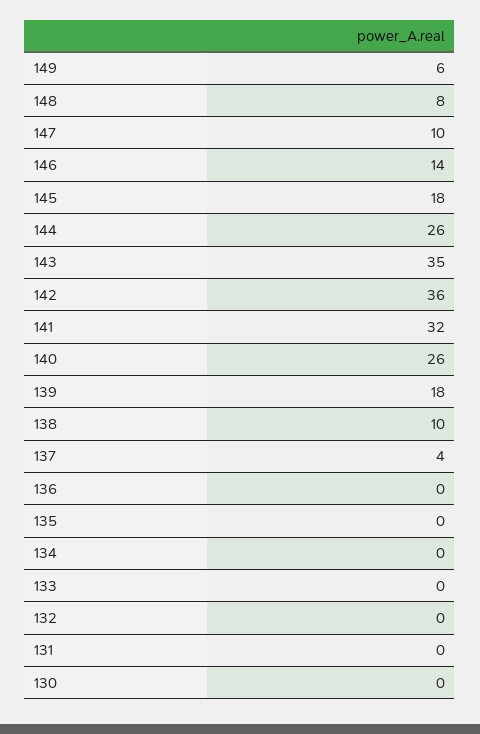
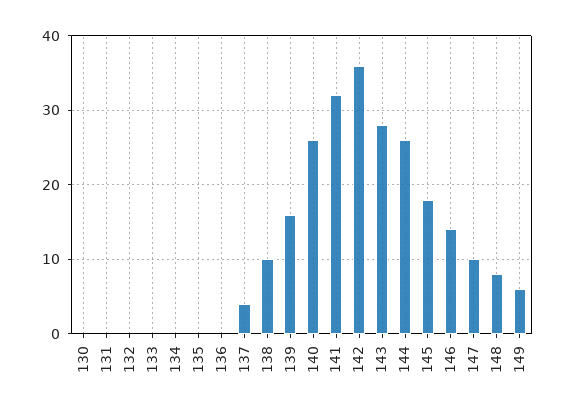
143: 35 -> 28
139: 18 -> 16

